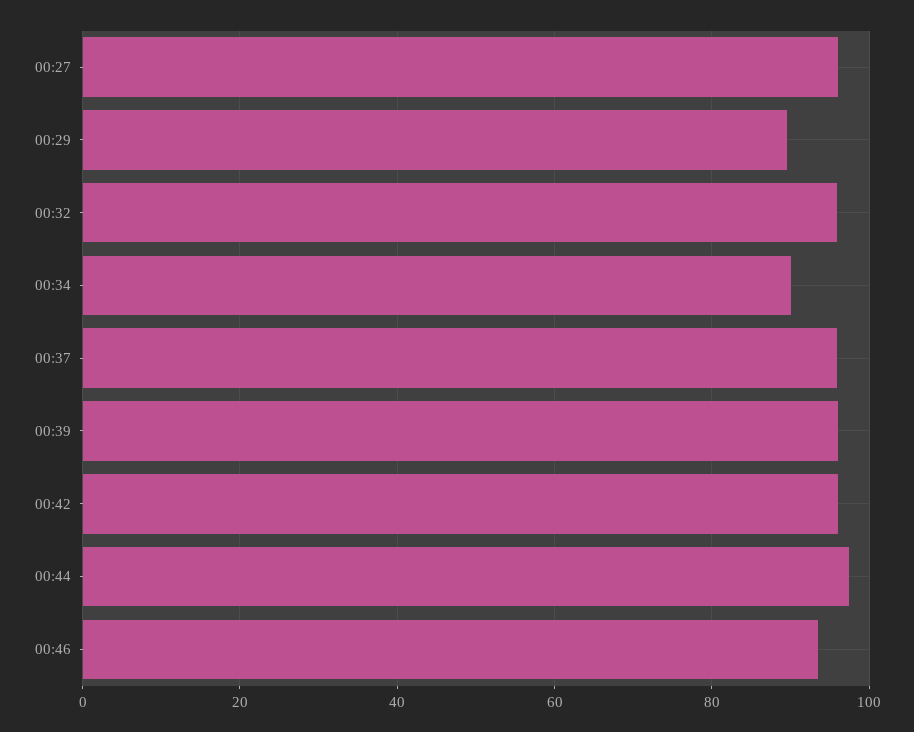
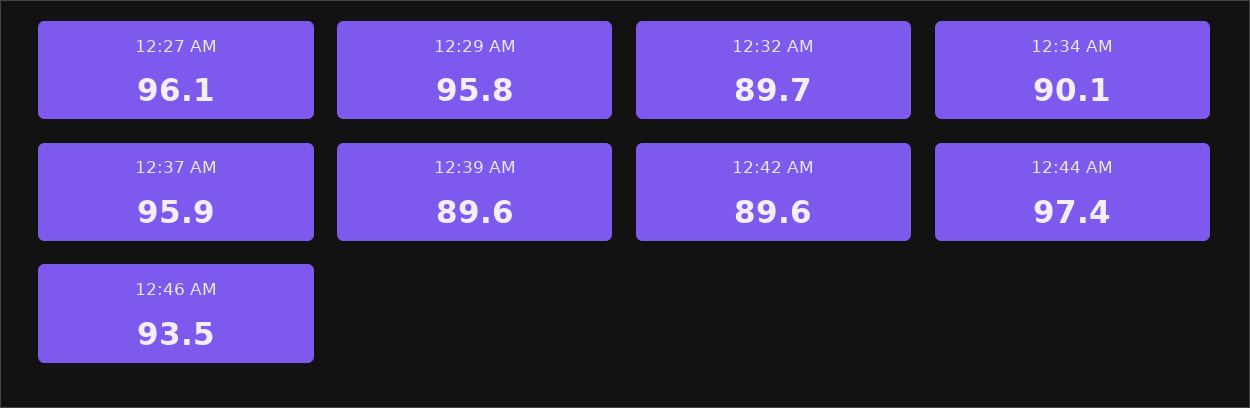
00:29: 90 -> 95.8
00:32: 96 -> 89.7
00:39: 96 -> 89.6
00:42: 96 -> 89.6

